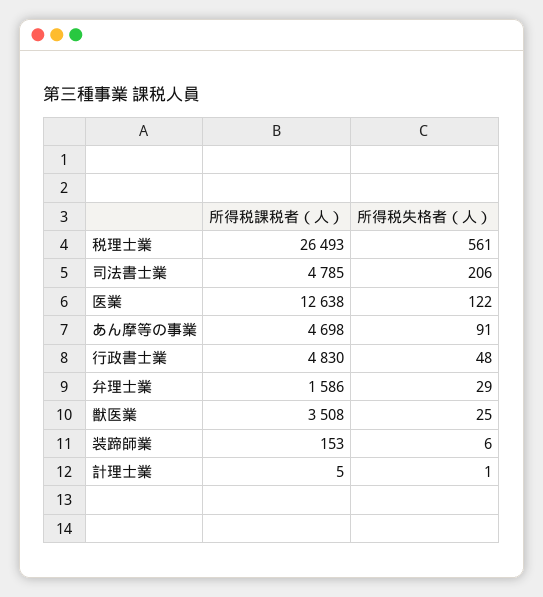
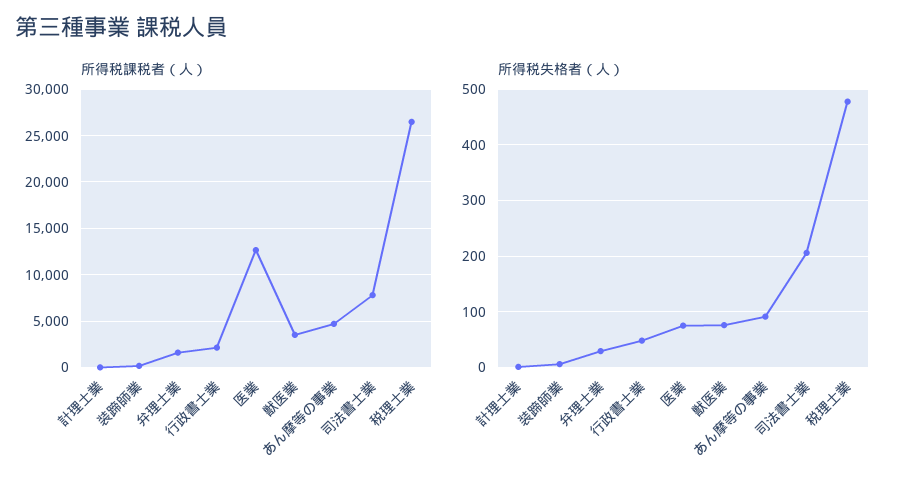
所得税失格者（人）, 税理士業: 561 -> 480
所得税課税者（人）, 司法書士業: 4785 -> 8000
所得税失格者（人）, 医業: 122 -> 80
所得税課税者（人）, 行政書士業: 4830 -> 2000
所得税失格者（人）, 獣医業: 25 -> 80

